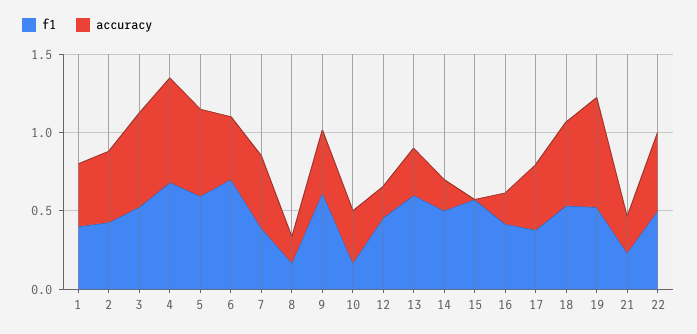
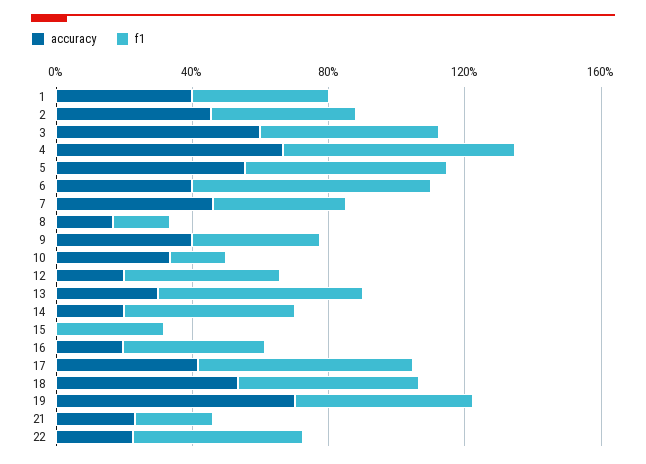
f1, 9: 0.6 -> 0.4
f1, 15: 0.6 -> 0.3
f1, 17: 0.4 -> 0.6
accuracy, 22: 0.5 -> 0.2

